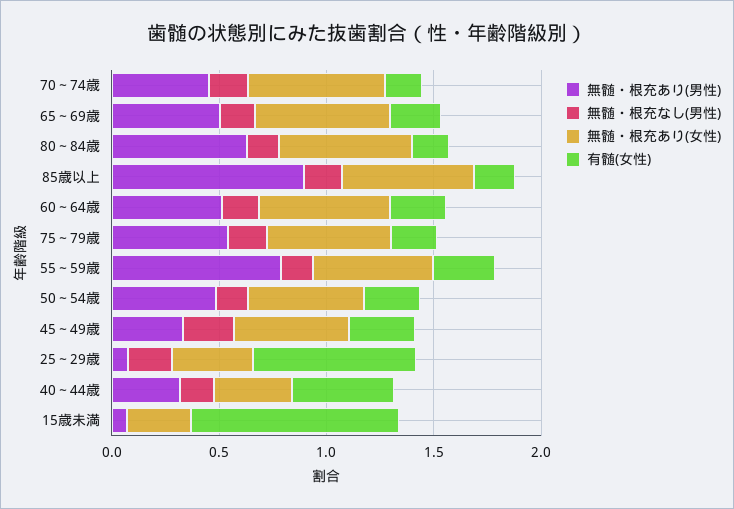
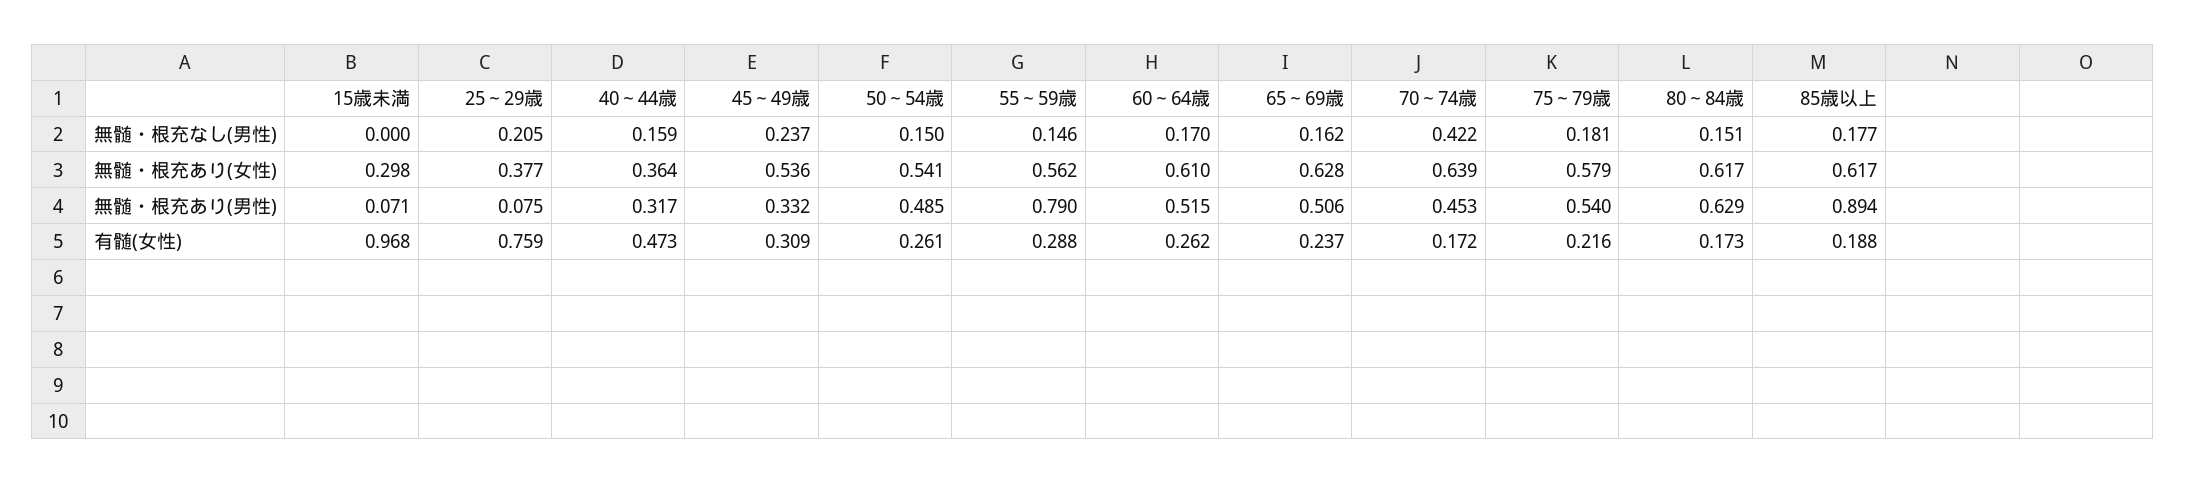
無髄・根充なし(男性), 70～74歳: 0.2 -> 0.422

